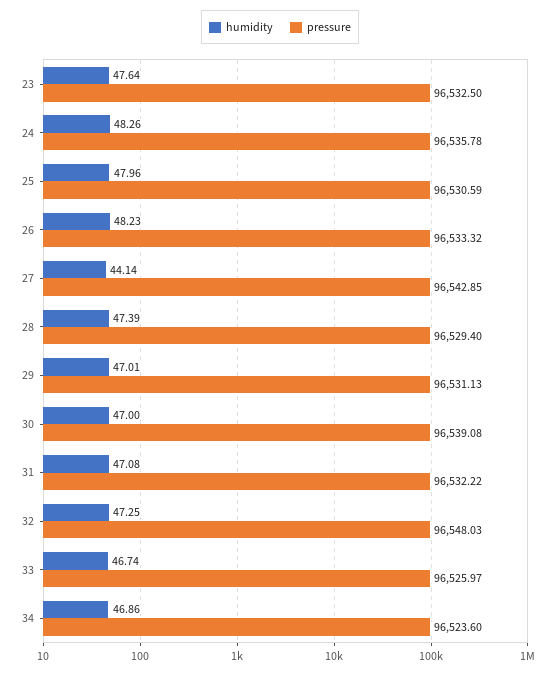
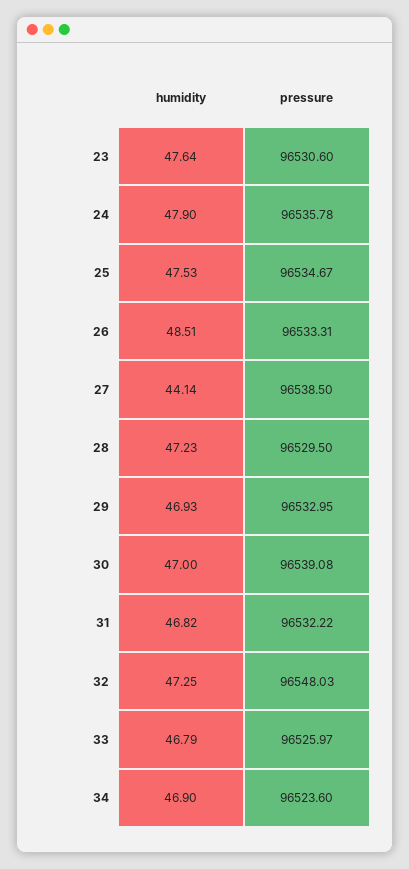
pressure, 23: 96532.5 -> 96530.6
humidity, 24: 48.26 -> 47.9
humidity, 25: 47.96 -> 47.53
pressure, 25: 96530.59 -> 96534.67
humidity, 26: 48.23 -> 48.51
pressure, 26: 96533.32 -> 96533.31
pressure, 27: 96542.85 -> 96538.5
humidity, 28: 47.39 -> 47.23
pressure, 28: 96529.4 -> 96529.5
humidity, 29: 47.01 -> 46.93
pressure, 29: 96531.13 -> 96532.95
humidity, 31: 47.08 -> 46.82
humidity, 33: 46.74 -> 46.79
humidity, 34: 46.86 -> 46.9

